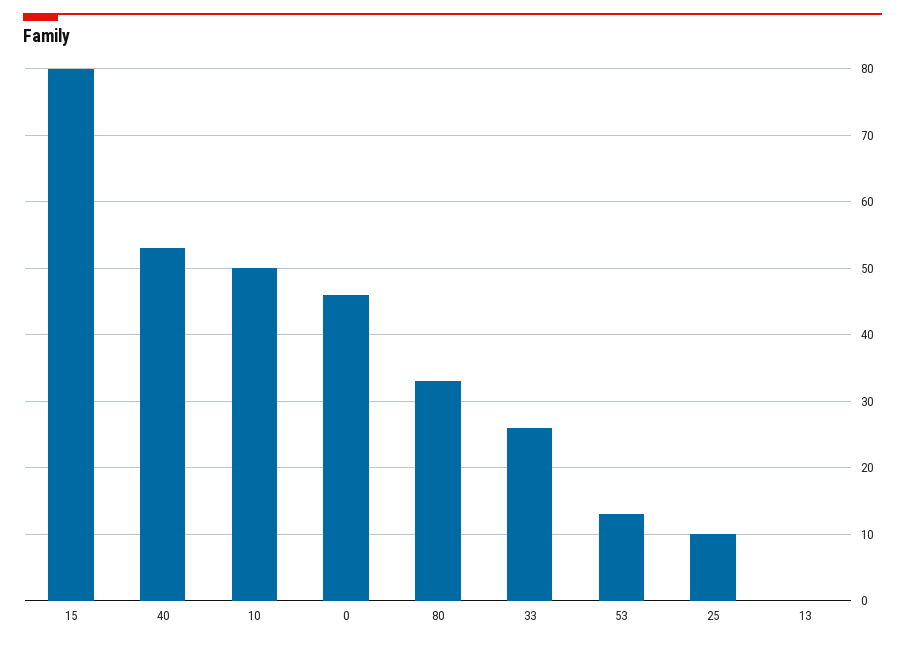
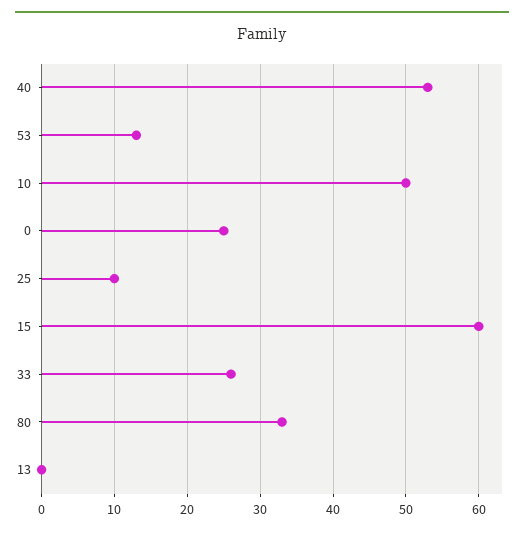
15: 80 -> 60
0: 46 -> 25

